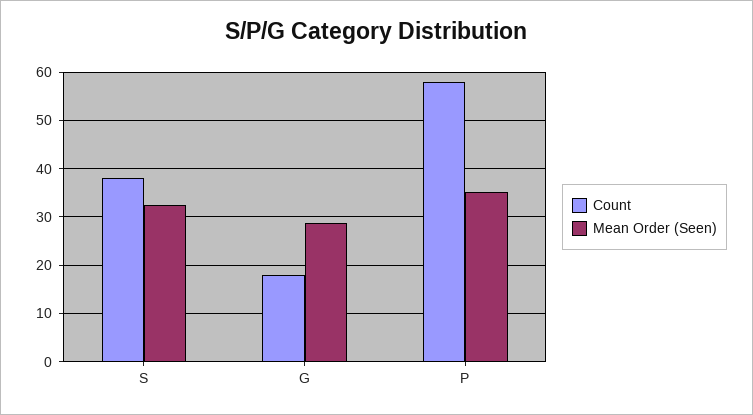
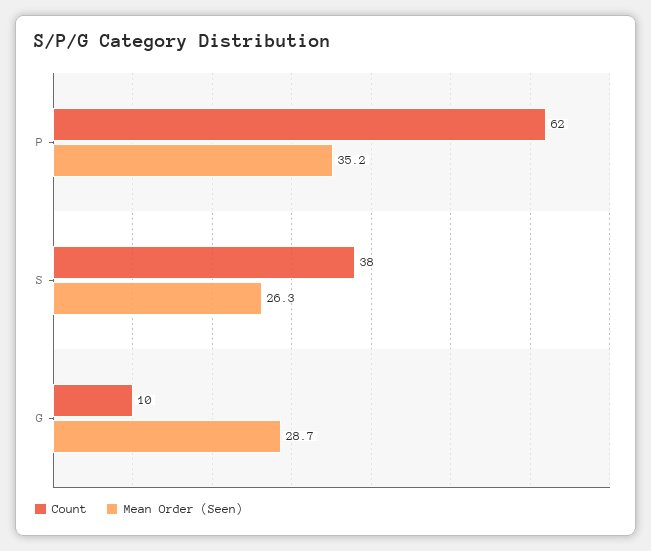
Mean Order (Seen), S: 32 -> 26.3
Count, G: 18 -> 10
Count, P: 58 -> 62

